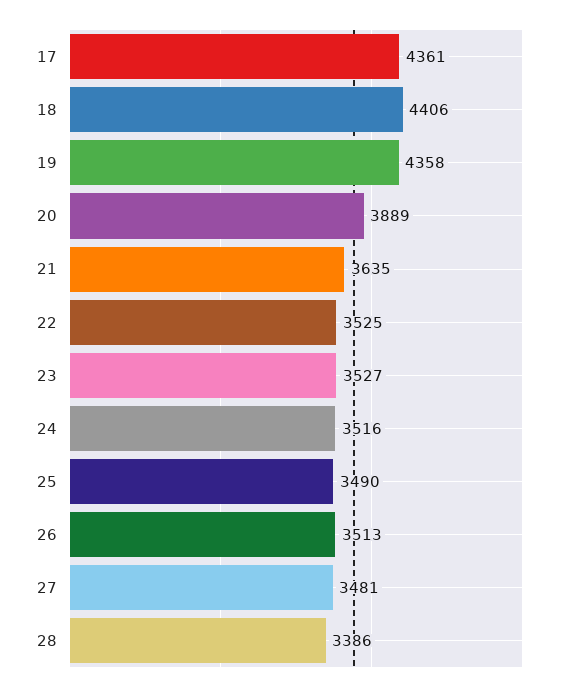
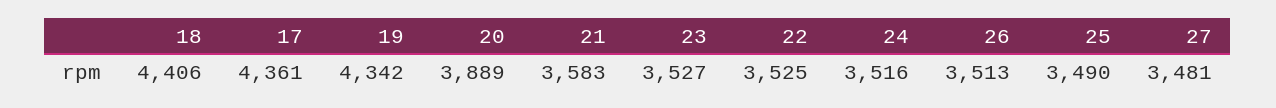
19: 4358 -> 4342
21: 3635 -> 3583
28: 3386 -> none

